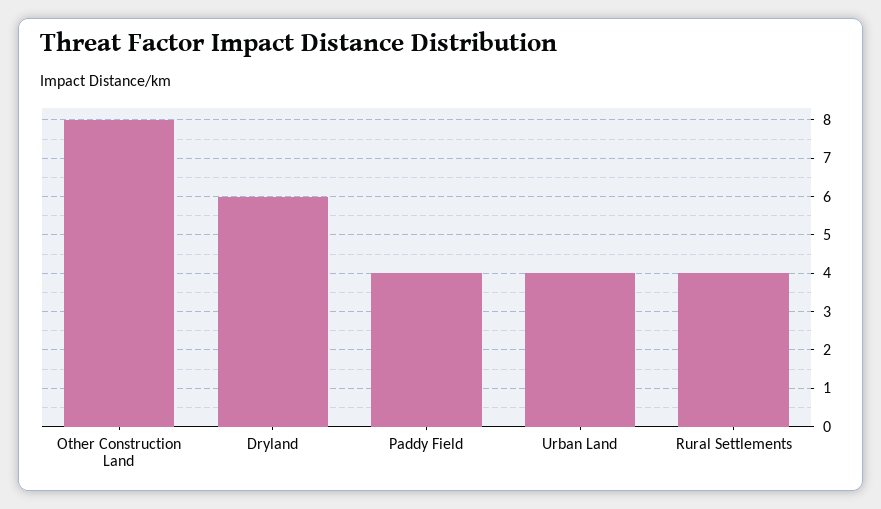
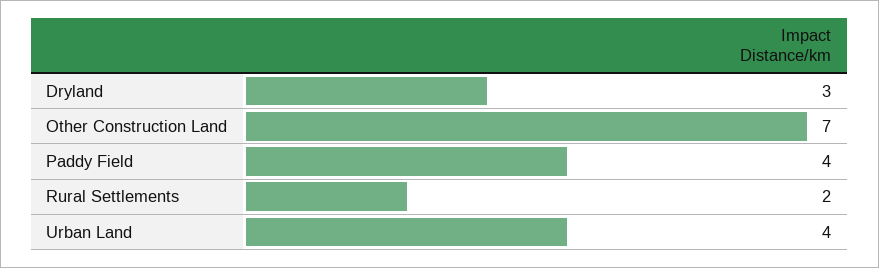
Other Construction Land: 8 -> 7
Dryland: 6 -> 3
Rural Settlements: 4 -> 2

